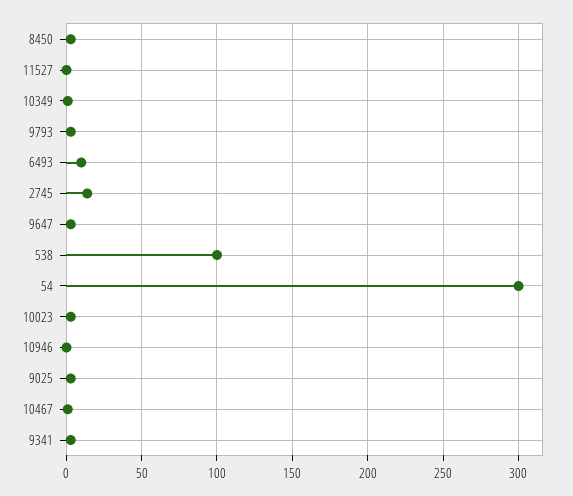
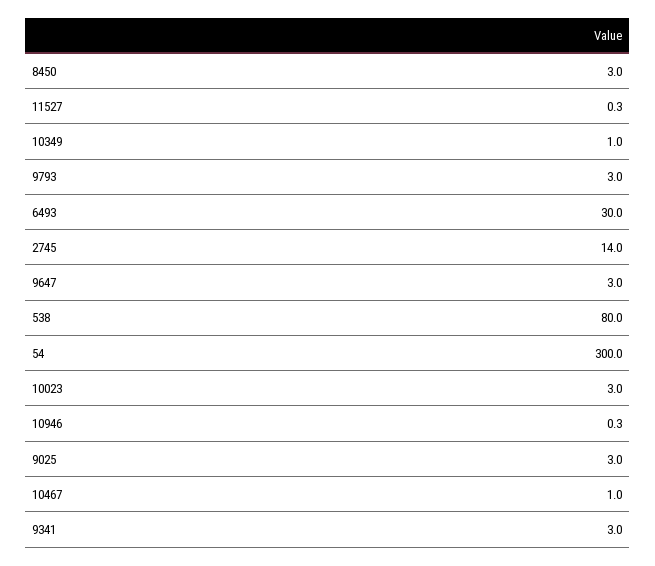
6493: 10 -> 30
538: 100 -> 80

